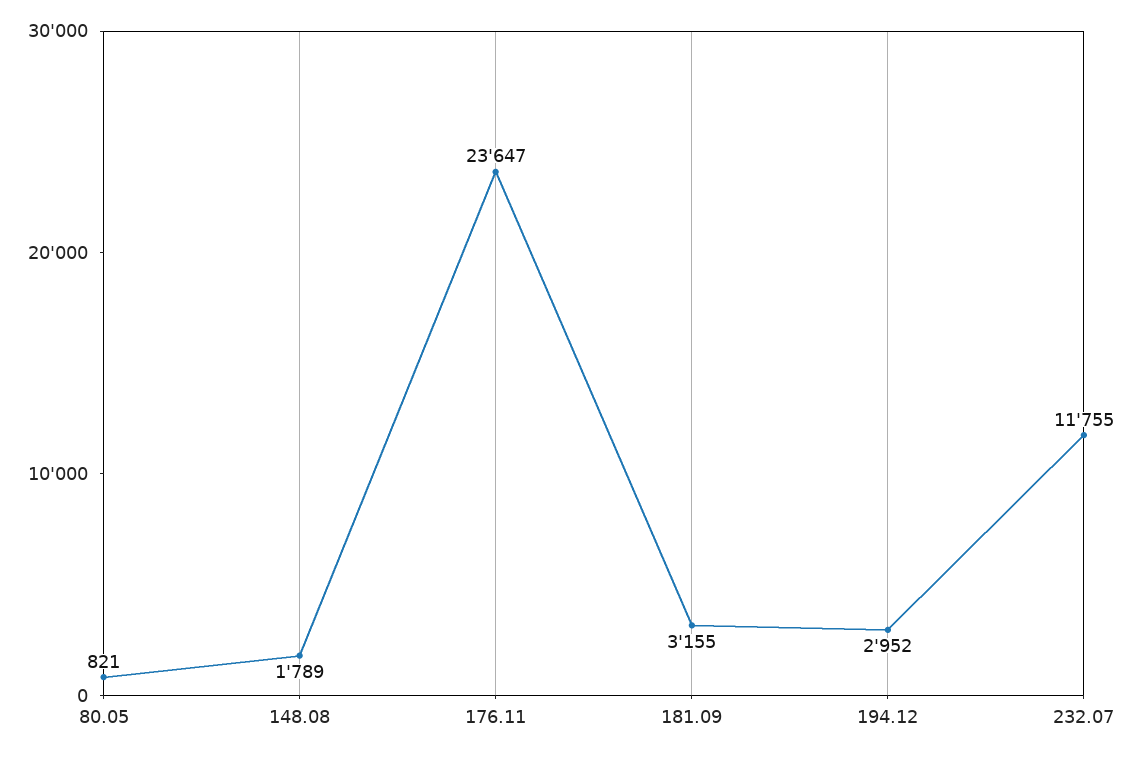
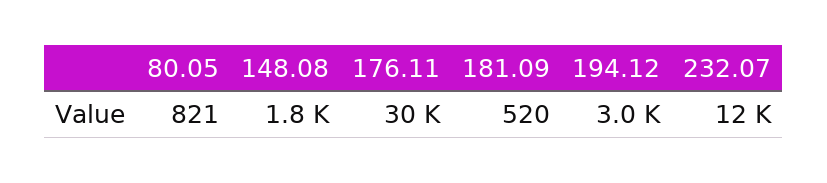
176.11: 23647 -> 30000
181.09: 3155 -> 520

